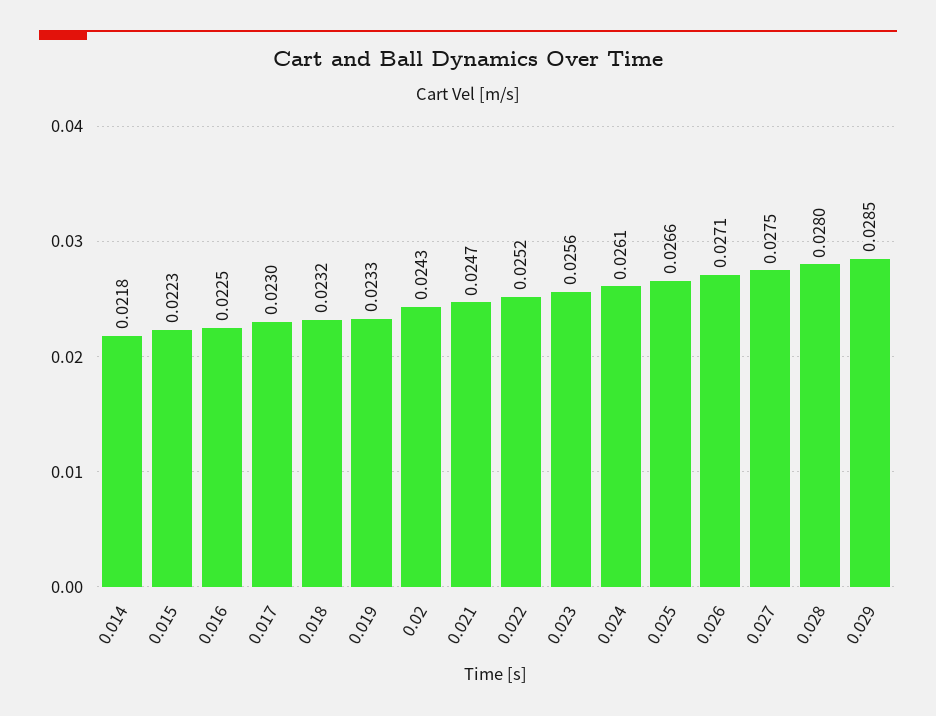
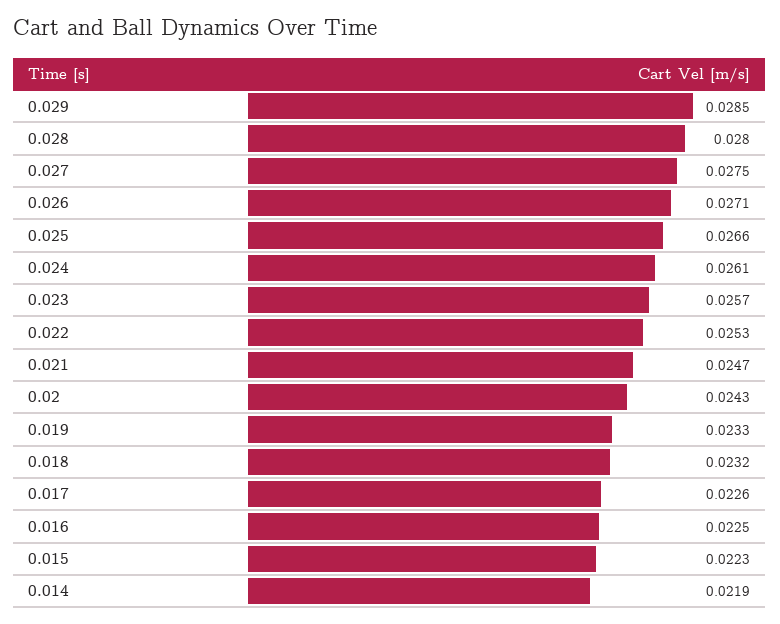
0.014: 0.0218 -> 0.0219
0.017: 0.023 -> 0.0226
0.022: 0.0252 -> 0.0253
0.023: 0.0256 -> 0.0257

